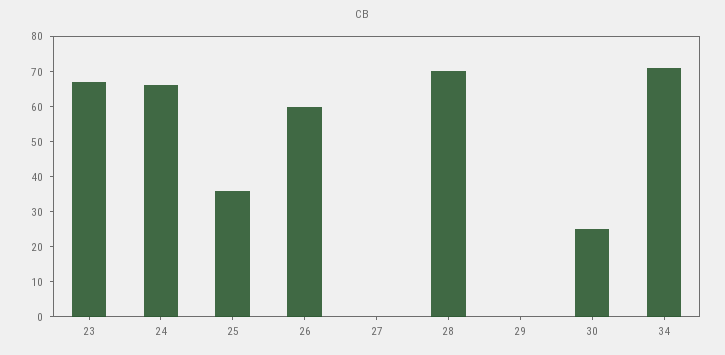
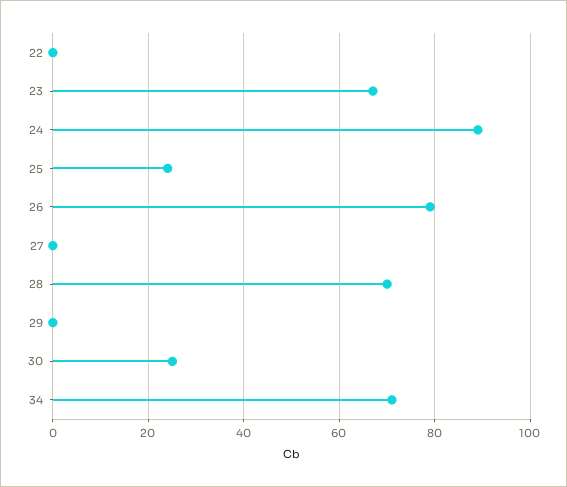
24: 65 -> 90
25: 35 -> 25
26: 60 -> 80
22: none -> 0

